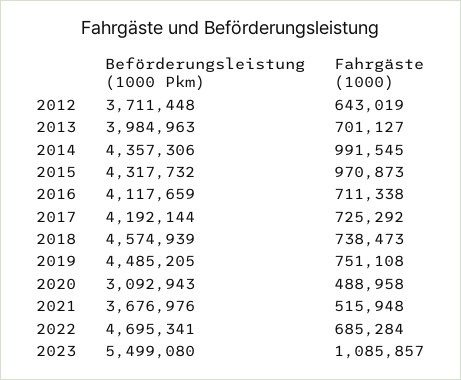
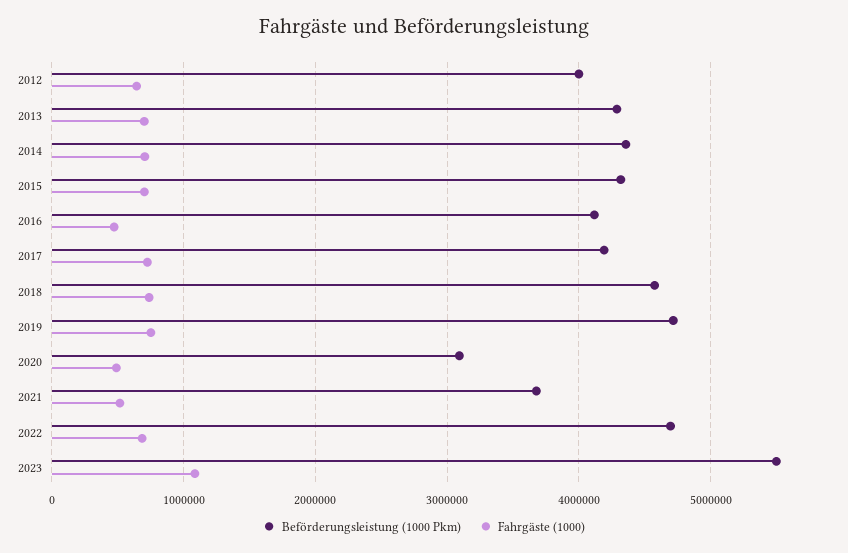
Beförderungsleistung (1000 Pkm), 2012: 3711448 -> 4000000
Beförderungsleistung (1000 Pkm), 2013: 3984963 -> 4300000
Fahrgäste (1000), 2014: 991545 -> 700000
Fahrgäste (1000), 2015: 970873 -> 700000
Fahrgäste (1000), 2016: 711338 -> 500000
Beförderungsleistung (1000 Pkm), 2019: 4485205 -> 4700000

